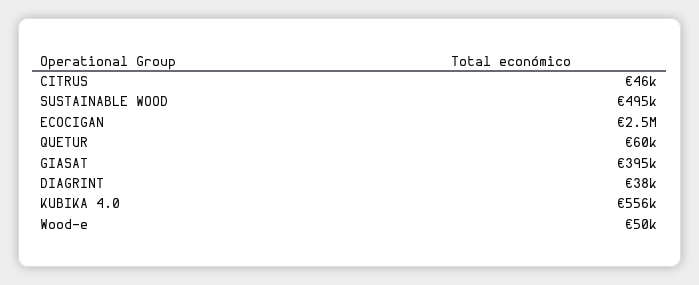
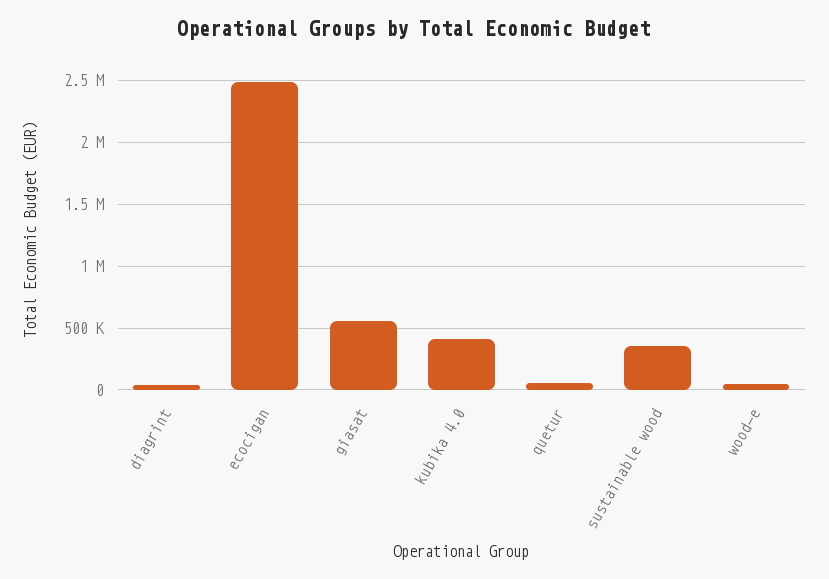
CITRUS: 46000 -> none
SUSTAINABLE WOOD: 495000 -> 350000
GIASAT: 395000 -> 550000
KUBIKA 4.0: 556000 -> 400000

